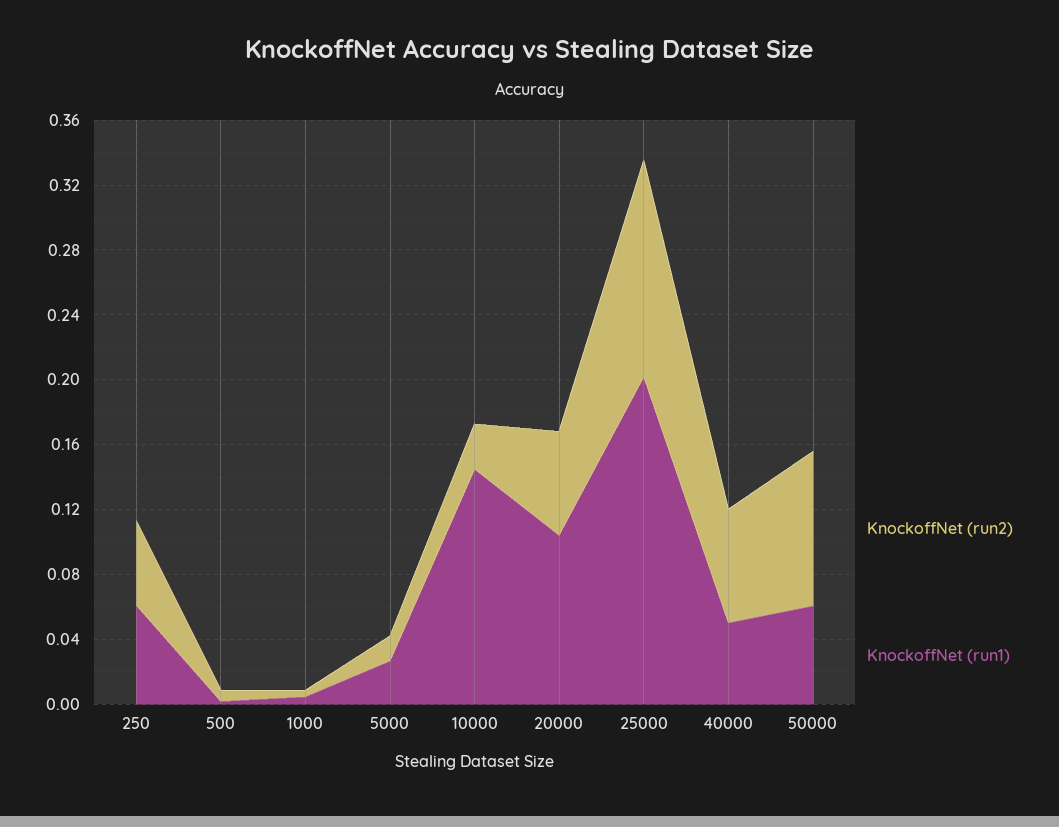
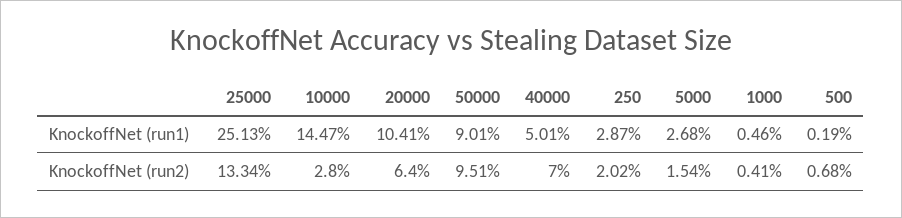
KnockoffNet (run2), 250: 0.05 -> 0.0202
KnockoffNet (run1), 250: 0.06 -> 0.0287
KnockoffNet (run1), 25000: 0.2 -> 0.2513
KnockoffNet (run1), 50000: 0.06 -> 0.0901

